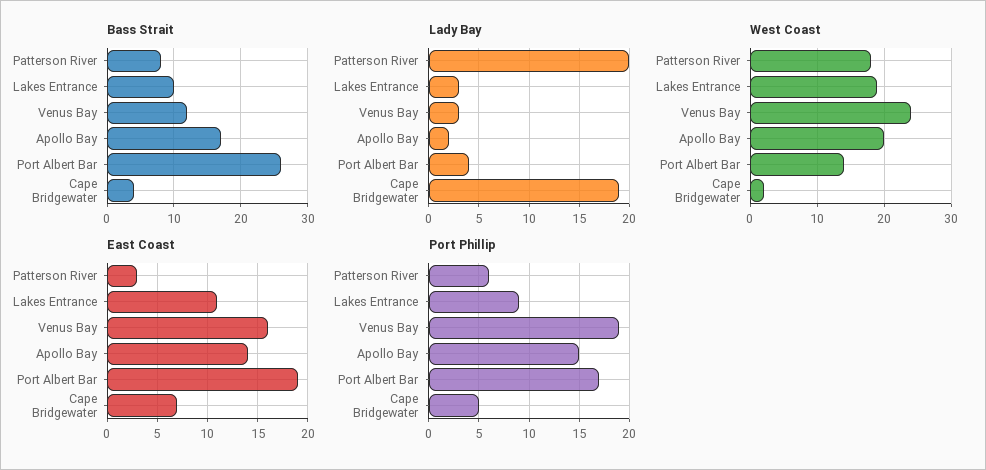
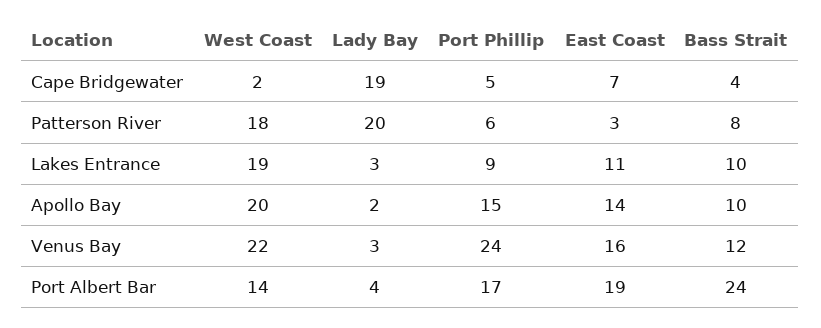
Bass Strait, Apollo Bay: 17 -> 10
Bass Strait, Port Albert Bar: 26 -> 24
West Coast, Venus Bay: 24 -> 22
Port Phillip, Venus Bay: 19 -> 24

